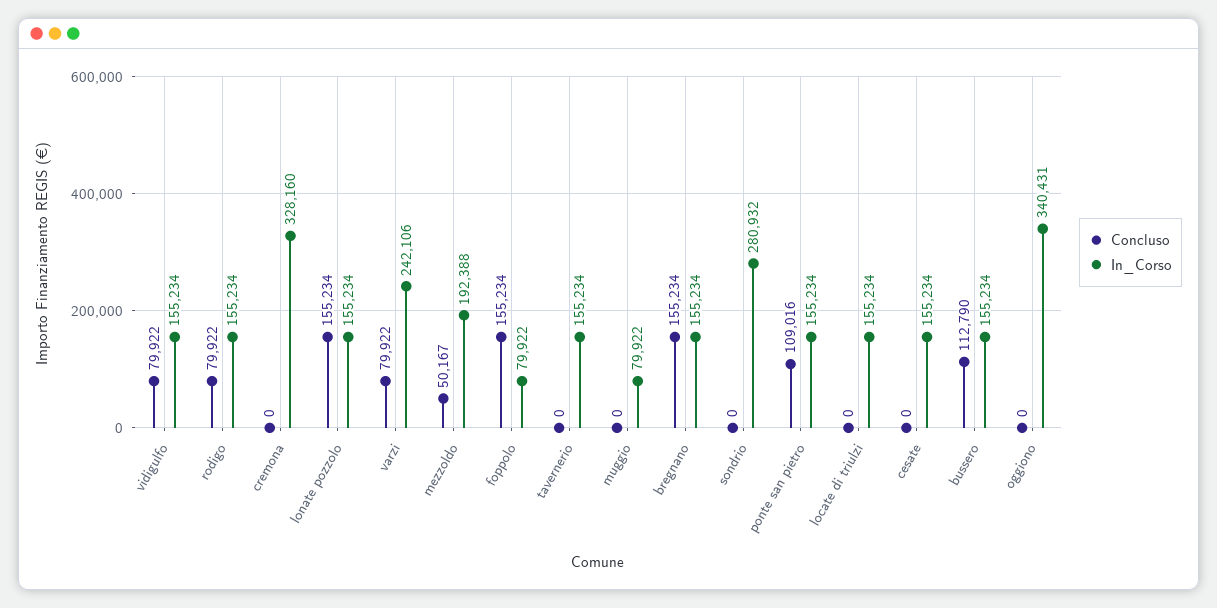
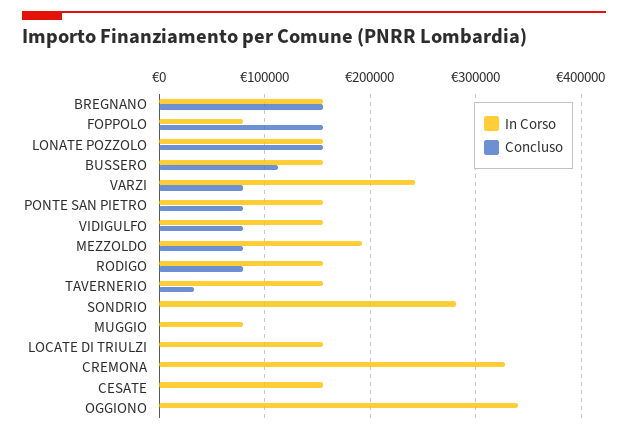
Concluso, mezzoldo: 50167 -> 80000
Concluso, tavernerio: 0 -> 30000
Concluso, ponte san pietro: 109016 -> 80000

